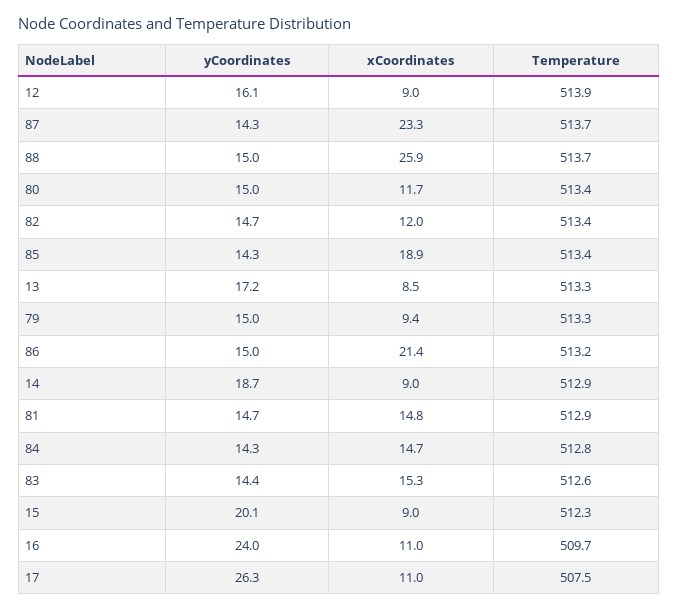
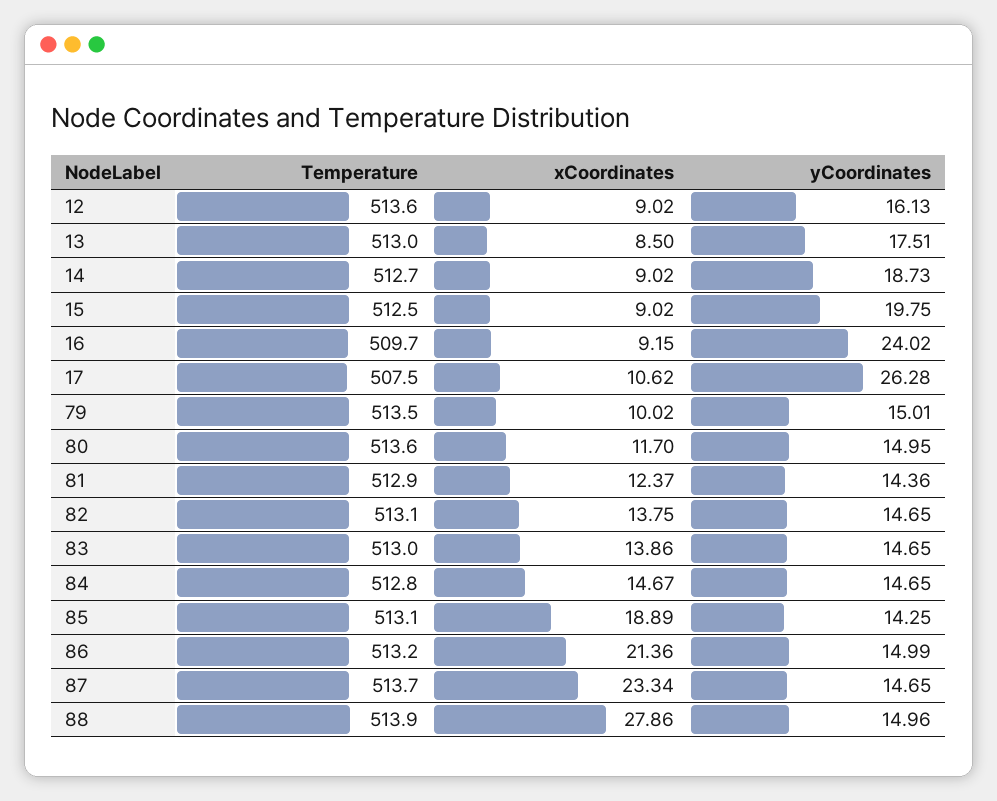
Temperature, 12: 513.9 -> 513.6
yCoordinates, 87: 14.3 -> 14.65
xCoordinates, 88: 25.9 -> 27.86
Temperature, 88: 513.7 -> 513.9
Temperature, 80: 513.4 -> 513.6
xCoordinates, 82: 12 -> 13.75
Temperature, 82: 513.4 -> 513.1
Temperature, 85: 513.4 -> 513.1
yCoordinates, 13: 17.2 -> 17.51
Temperature, 13: 513.3 -> 513
xCoordinates, 79: 9.4 -> 10.02
Temperature, 79: 513.3 -> 513.5
Temperature, 14: 512.9 -> 512.7
yCoordinates, 81: 14.7 -> 14.36
xCoordinates, 81: 14.8 -> 12.37
yCoordinates, 84: 14.3 -> 14.65
yCoordinates, 83: 14.4 -> 14.65
xCoordinates, 83: 15.3 -> 13.86
Temperature, 83: 512.6 -> 513
yCoordinates, 15: 20.1 -> 19.75
Temperature, 15: 512.3 -> 512.5
xCoordinates, 16: 11 -> 9.15
xCoordinates, 17: 11 -> 10.62

